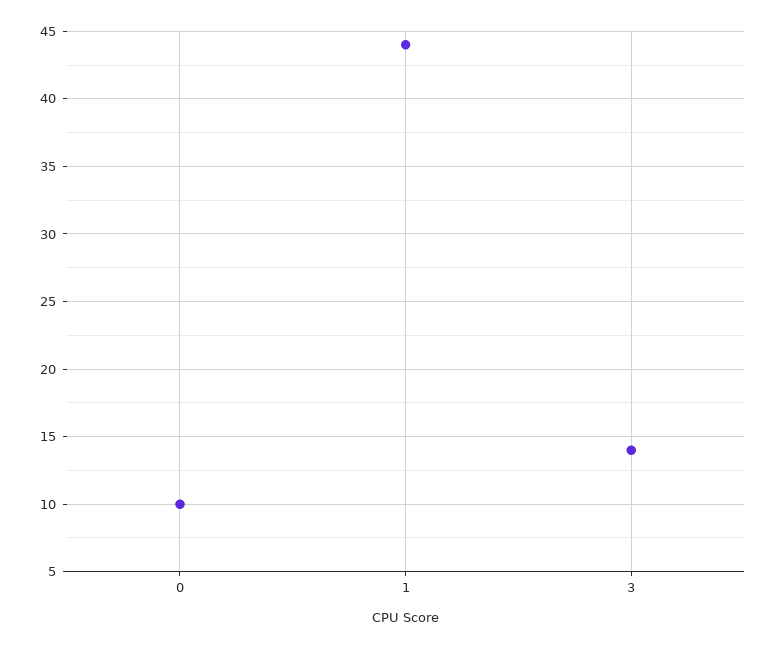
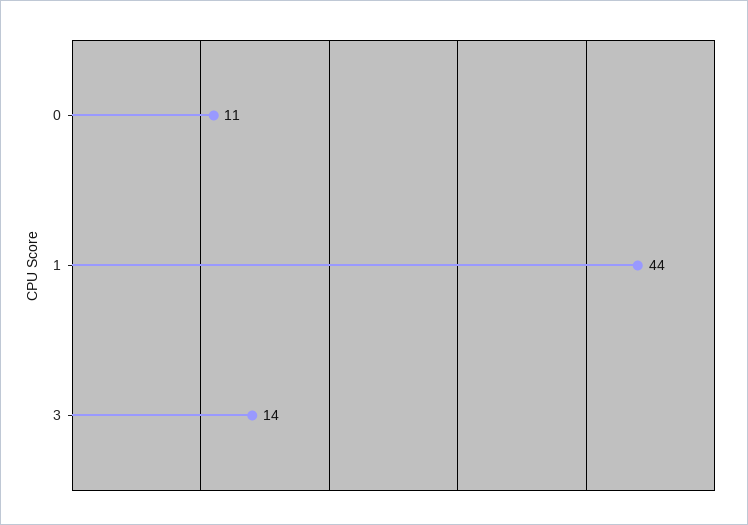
0: 10 -> 11

